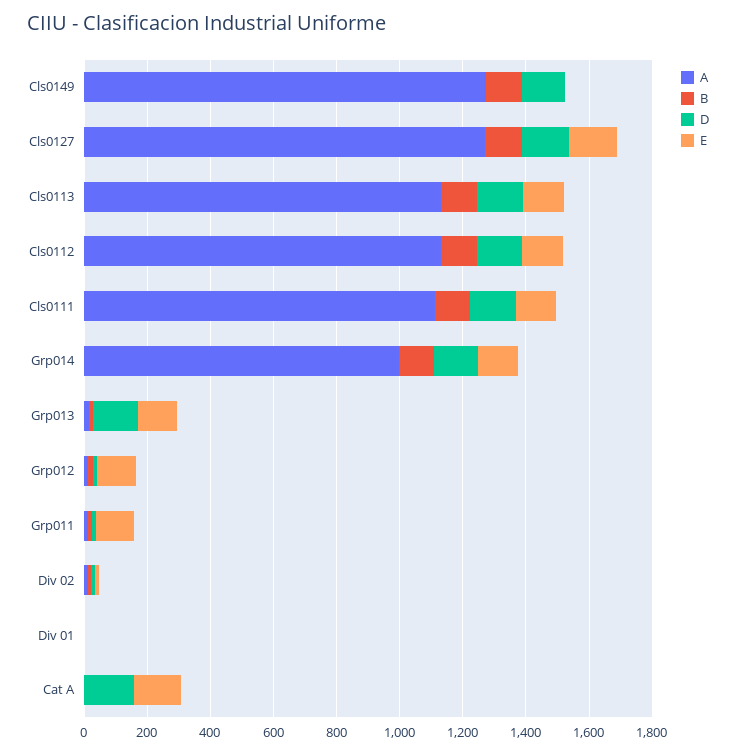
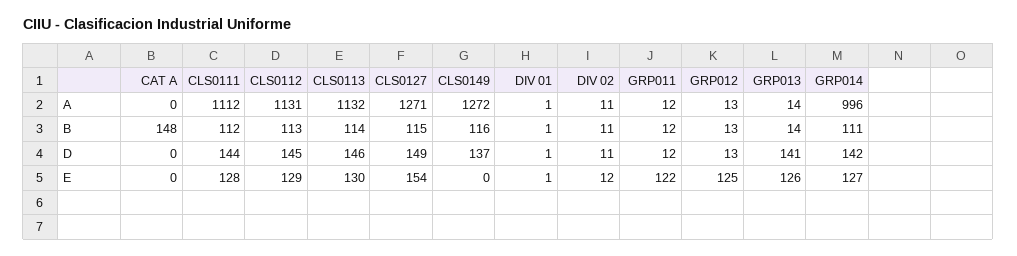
B, Cat A: 0 -> 148
D, Cat A: 150 -> 0
E, Cat A: 150 -> 0

